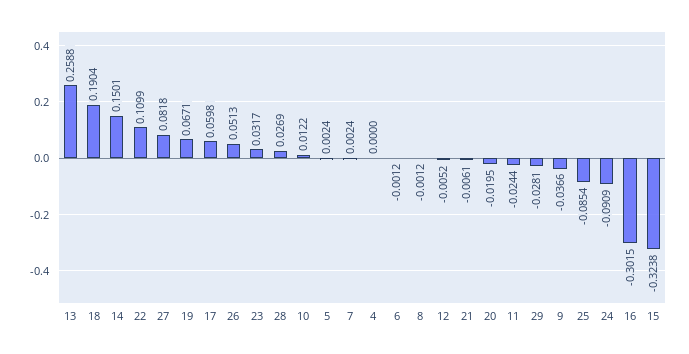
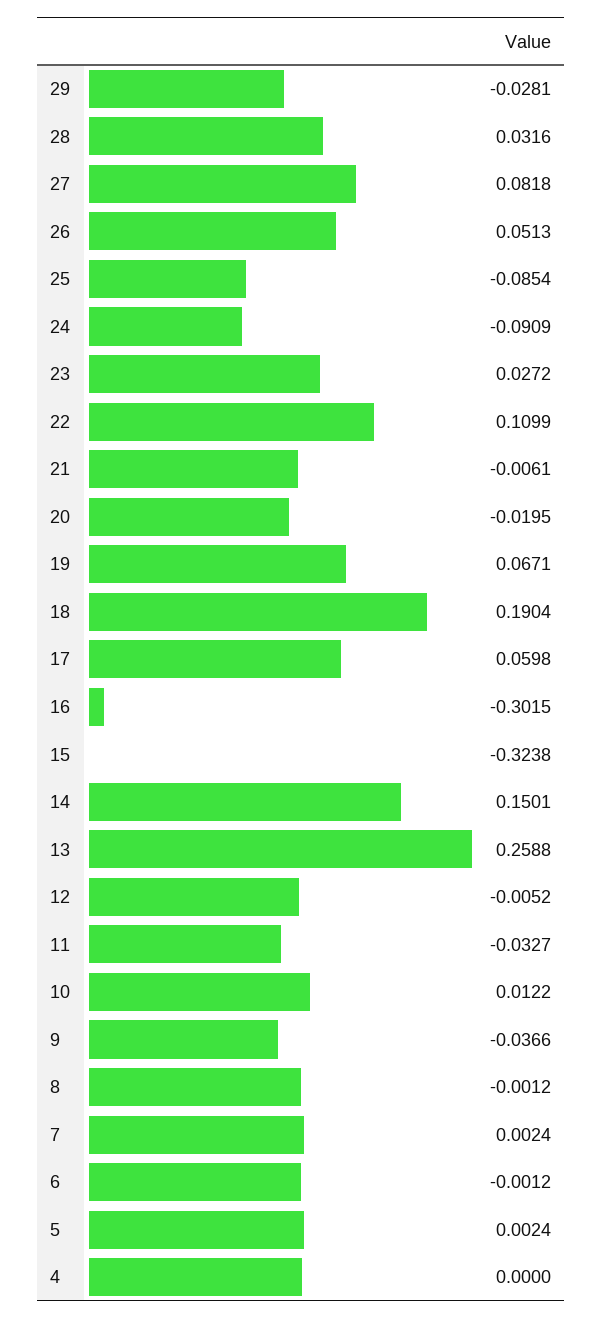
23: 0.0317 -> 0.0272
28: 0.0269 -> 0.0316
11: -0.0244 -> -0.0327

